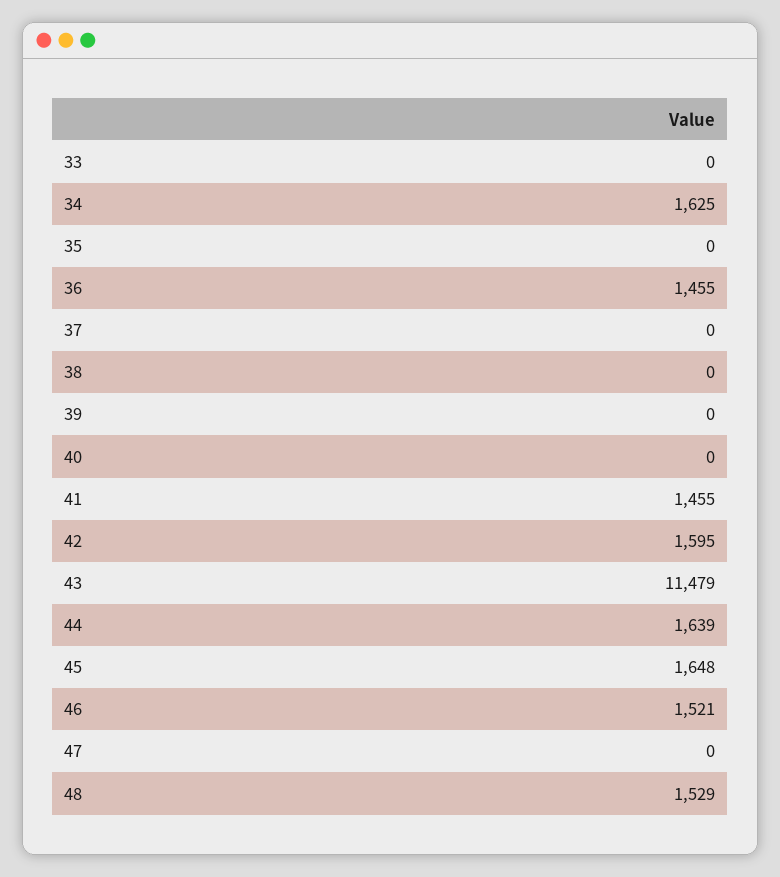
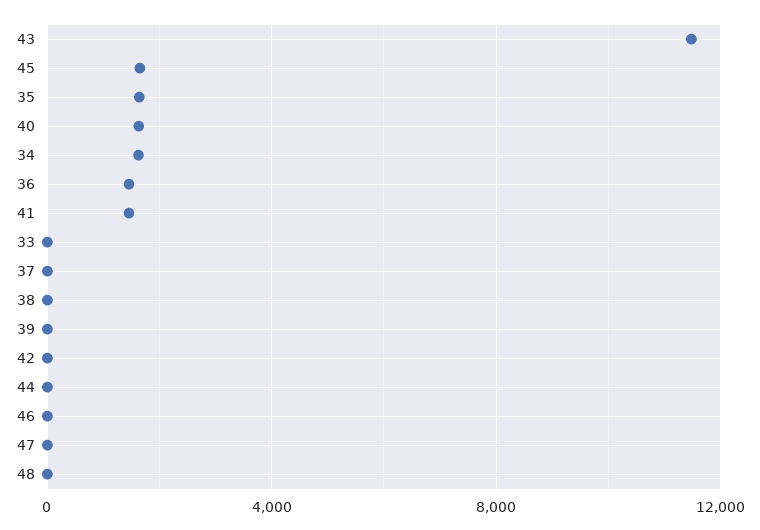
35: 0 -> 1500
40: 0 -> 1500
42: 1595 -> 0
44: 1639 -> 0
46: 1521 -> 0
48: 1529 -> 0

